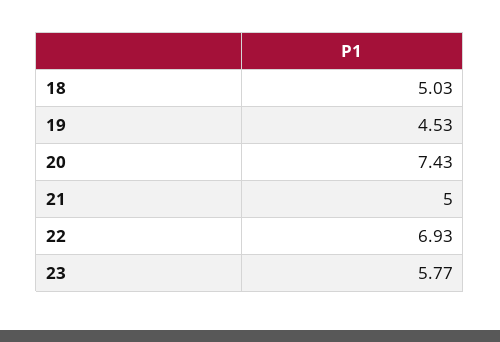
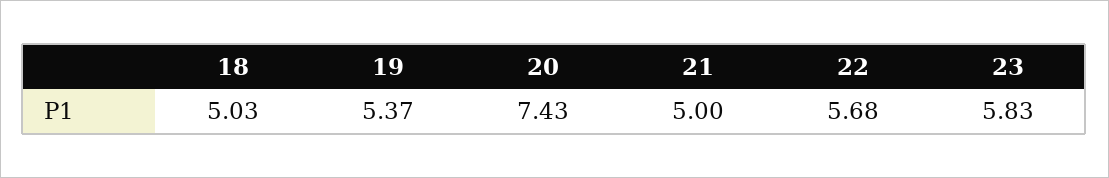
19: 4.53 -> 5.37
22: 6.93 -> 5.68
23: 5.77 -> 5.83

